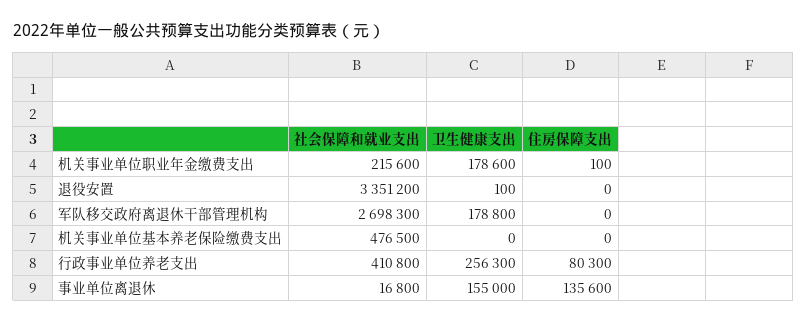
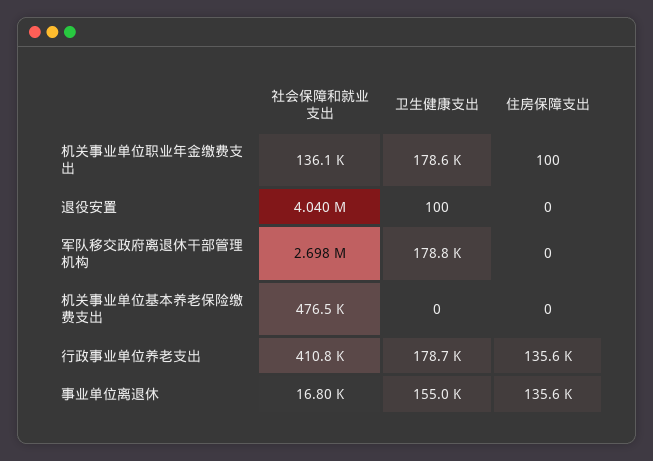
社会保障和就业支出, 机关事业单位职业年金缴费支出: 215600 -> 136100
社会保障和就业支出, 退役安置: 3351200 -> 4040000
卫生健康支出, 行政事业单位养老支出: 256300 -> 178700
住房保障支出, 行政事业单位养老支出: 80300 -> 135600

